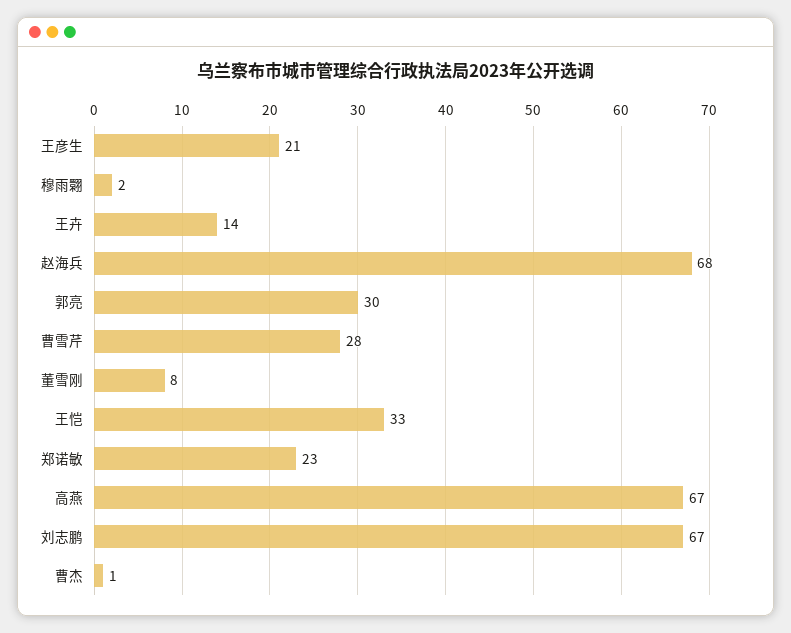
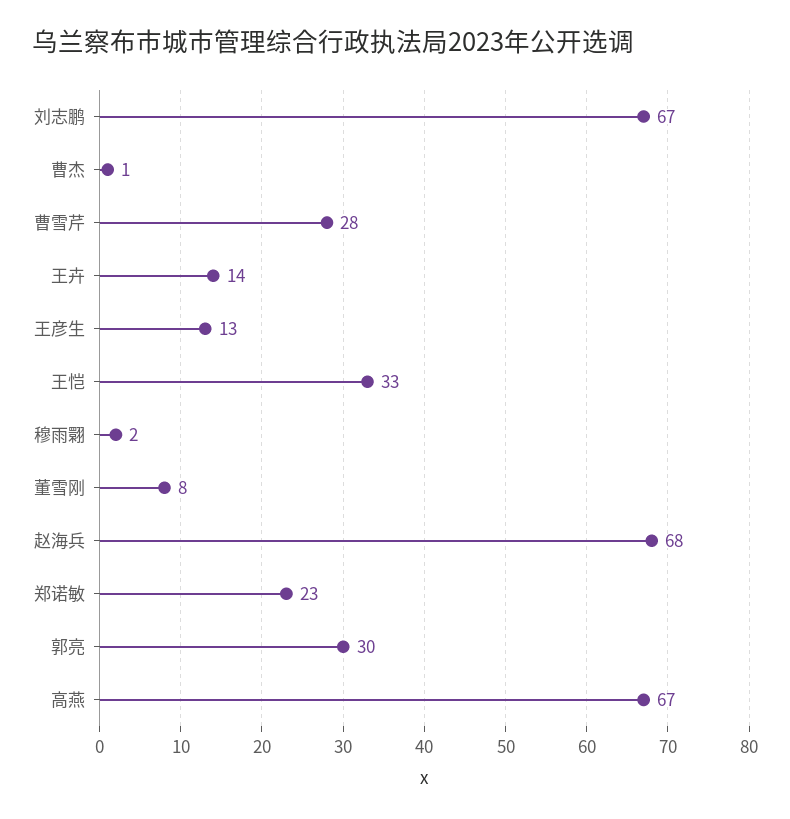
王彦生: 21 -> 13

